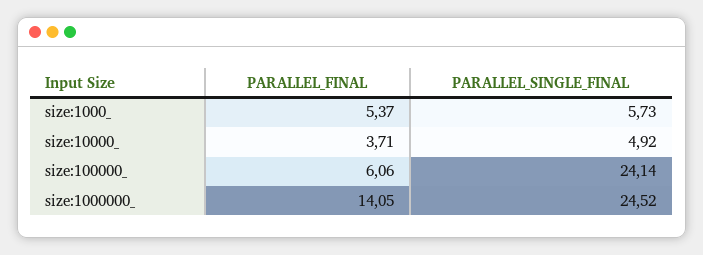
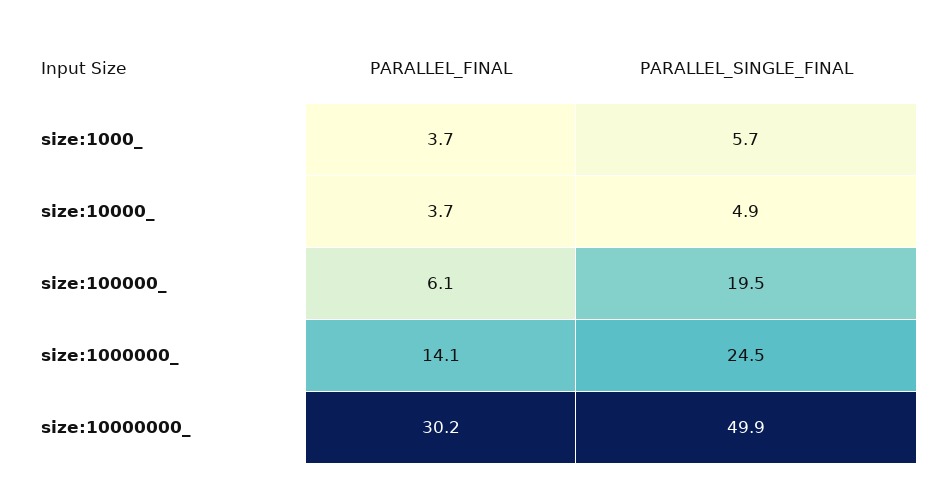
PARALLEL_FINAL, size:1000_: 5.37 -> 3.7
PARALLEL_SINGLE_FINAL, size:100000_: 24.14 -> 19.5
PARALLEL_FINAL, size:10000000_: none -> 30.2
PARALLEL_SINGLE_FINAL, size:10000000_: none -> 49.9

